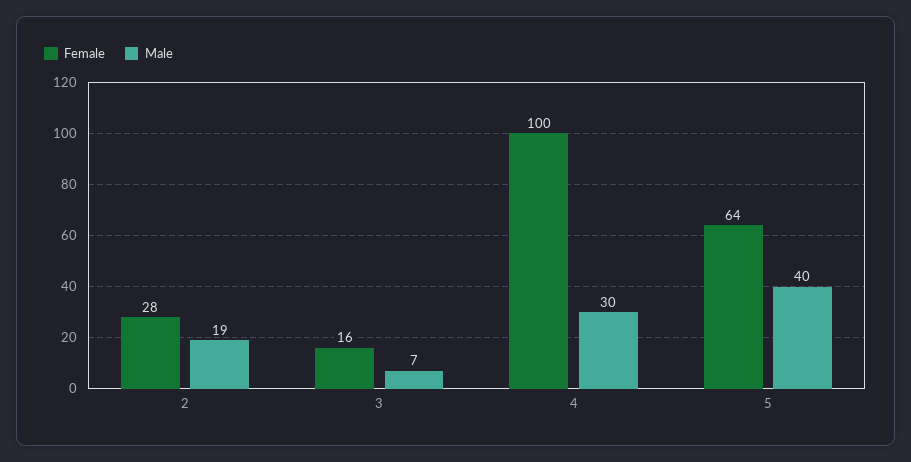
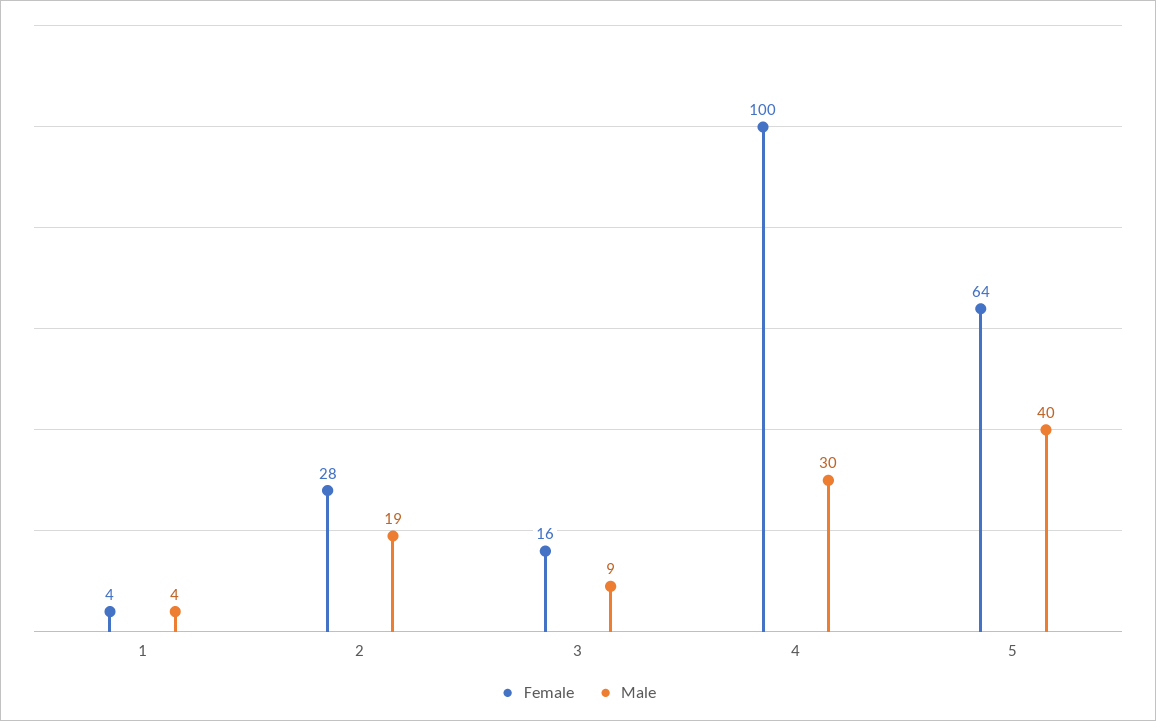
Male, 3: 7 -> 9
Female, 1: none -> 4
Male, 1: none -> 4

